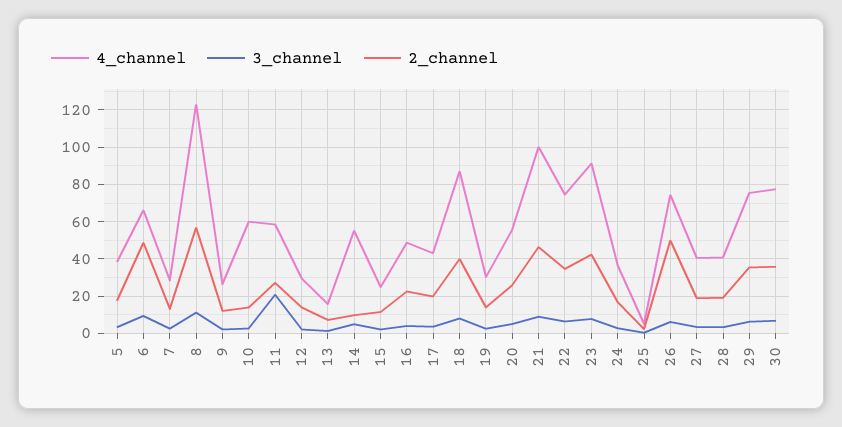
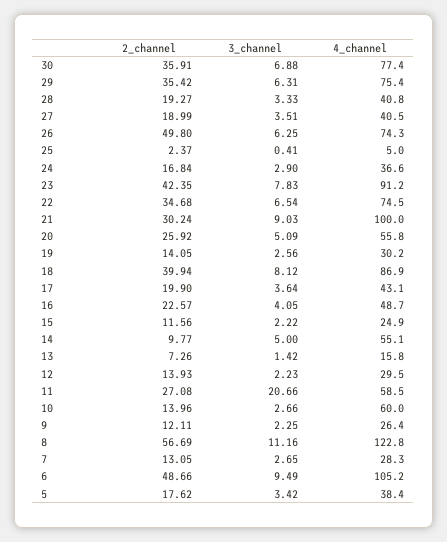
4_channel, 6: 65 -> 105.2
2_channel, 21: 45 -> 30.24

